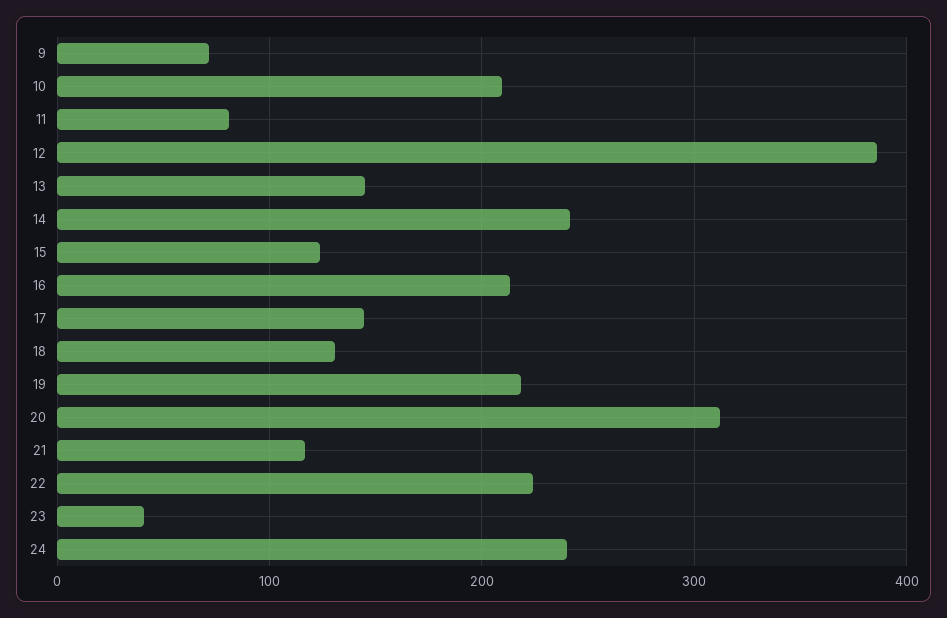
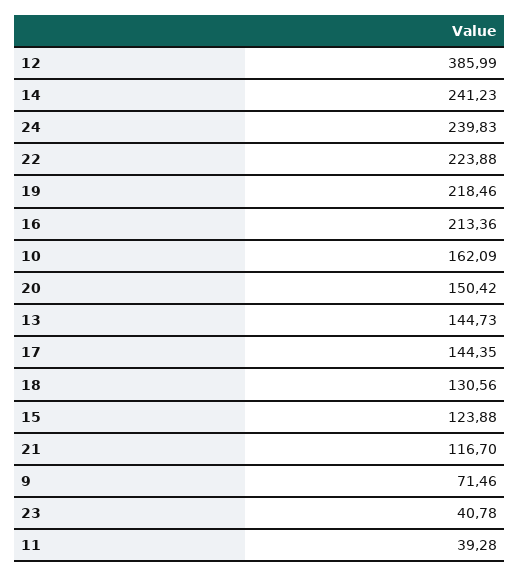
10: 210 -> 162.09
11: 80 -> 39.28
20: 310 -> 150.42

